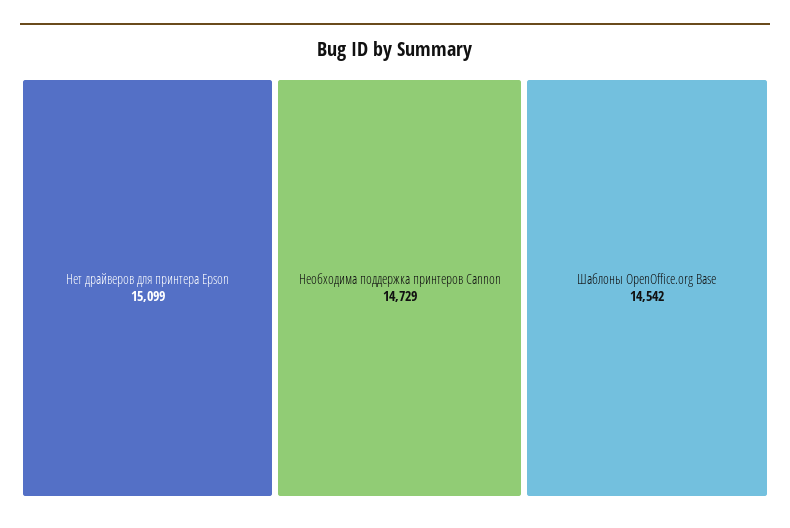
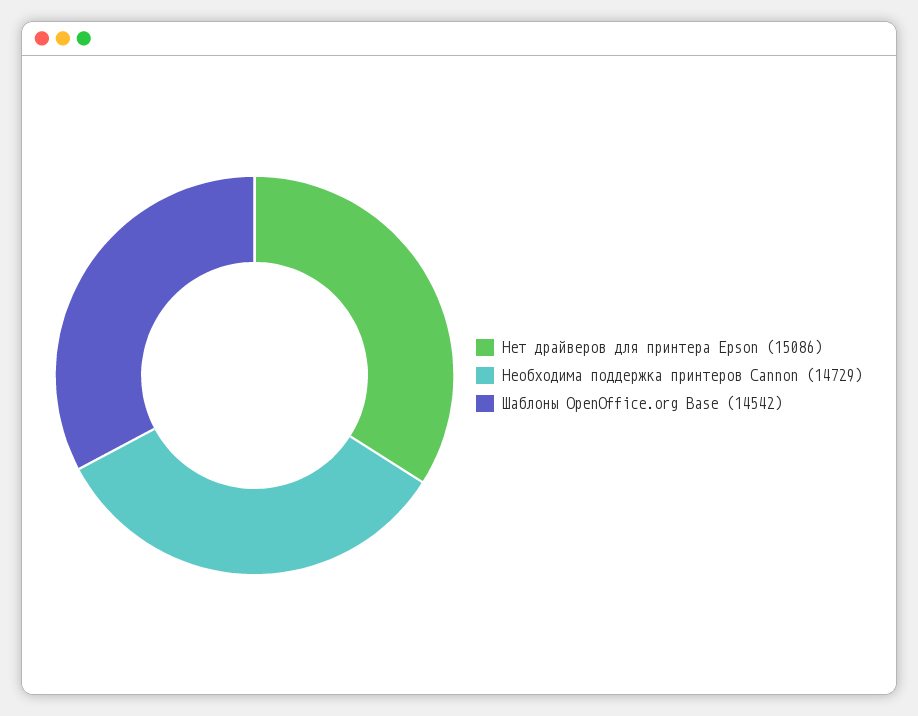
Нет драйверов для принтера Epson: 15099 -> 15086

